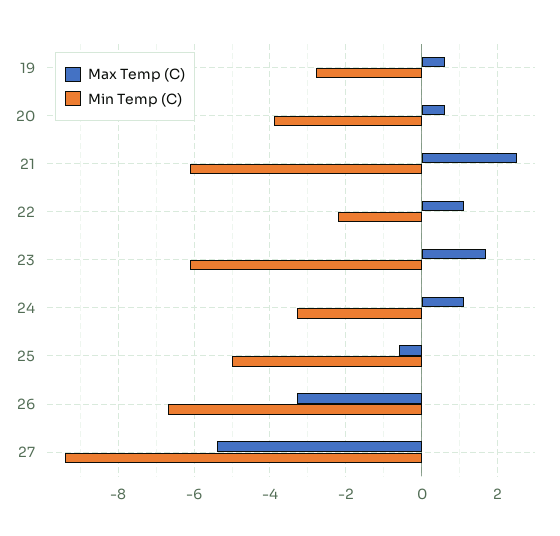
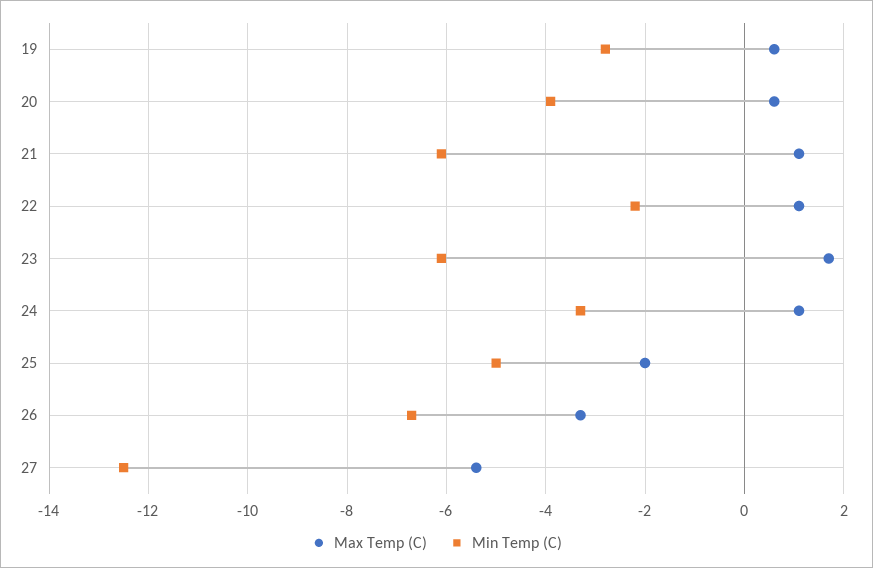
Max Temp (C), 21: 2.5 -> 1
Max Temp (C), 25: -0.5 -> -2
Min Temp (C), 27: -9.5 -> -12.5

